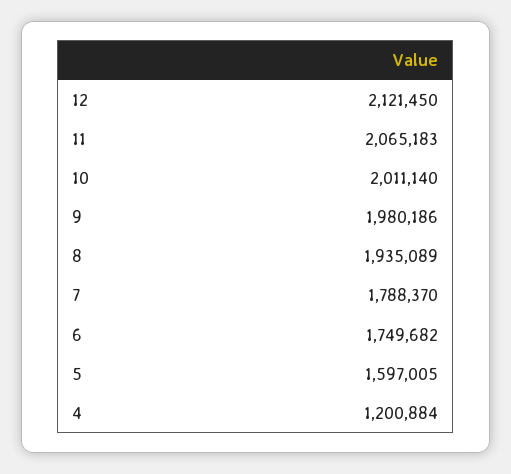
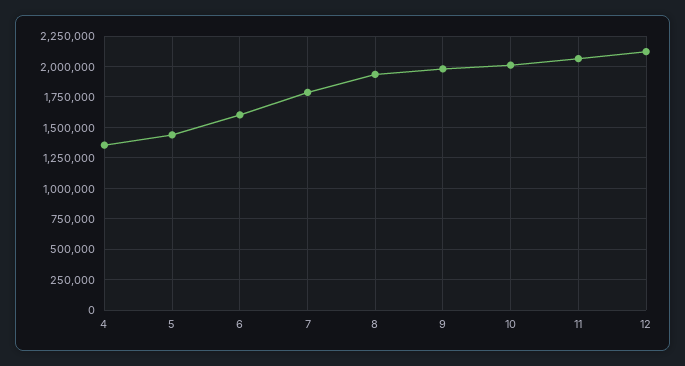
6: 1749682 -> 1600000
5: 1597005 -> 1450000
4: 1200884 -> 1350000

